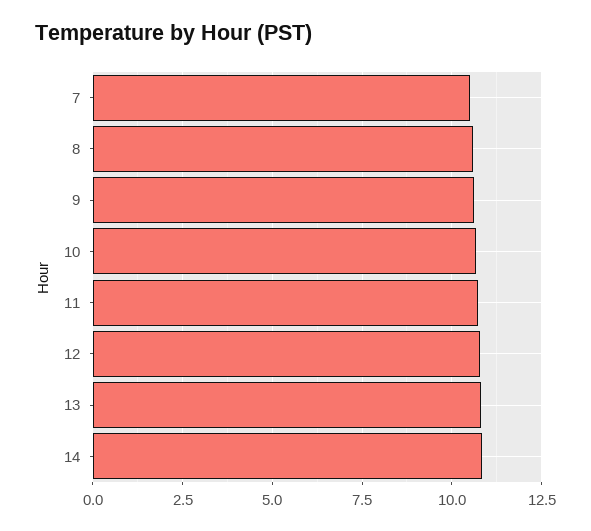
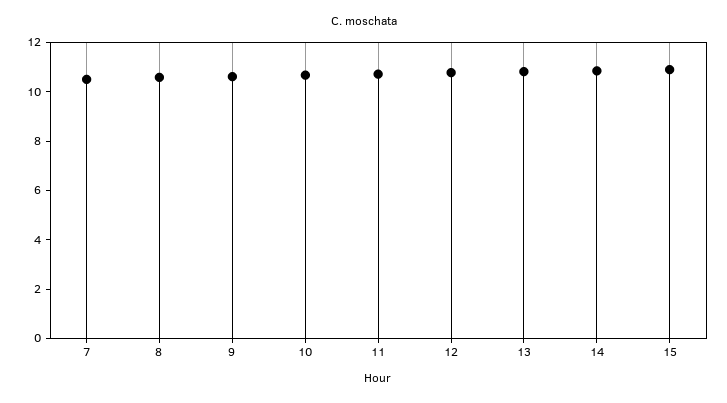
15: none -> 11

